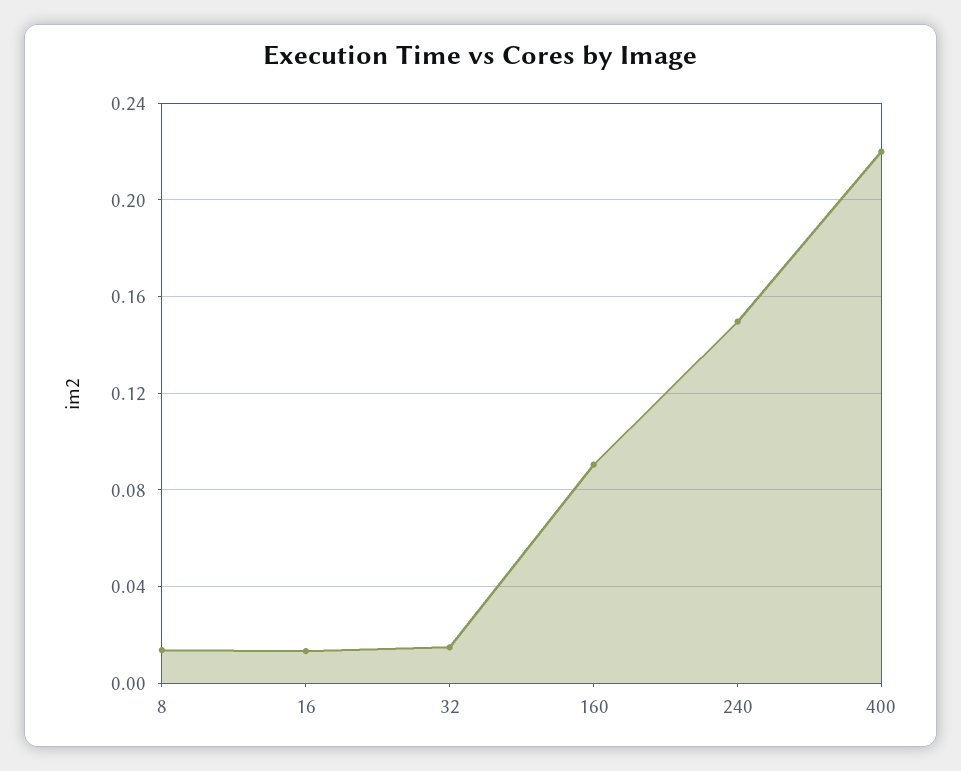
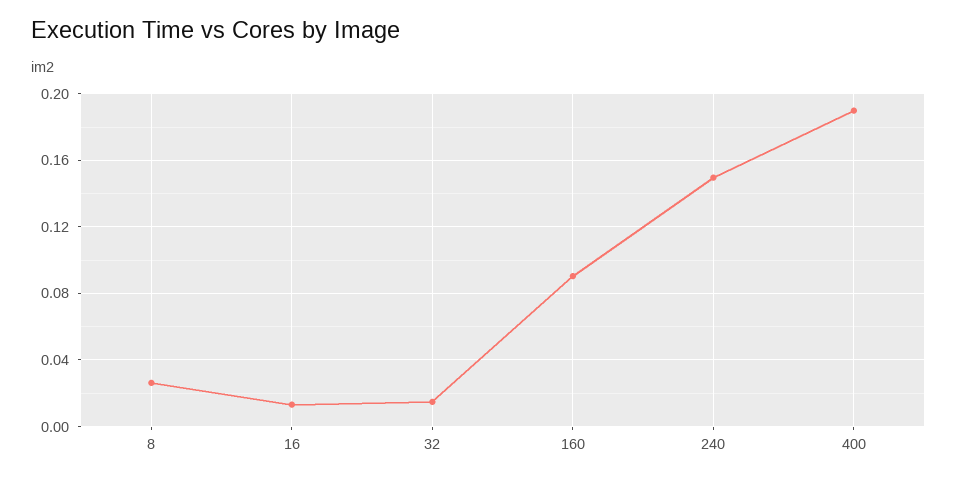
8: 0.015 -> 0.025
400: 0.22 -> 0.19

